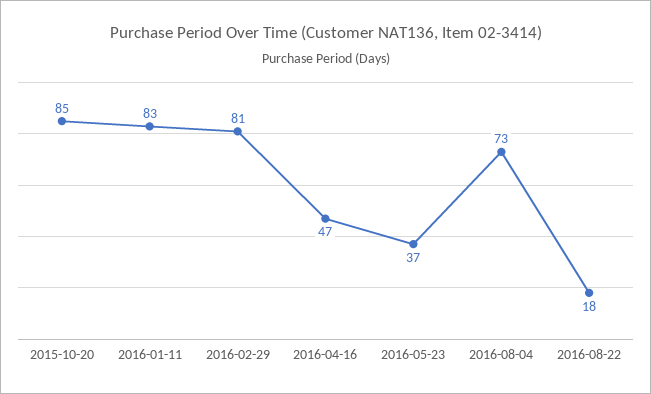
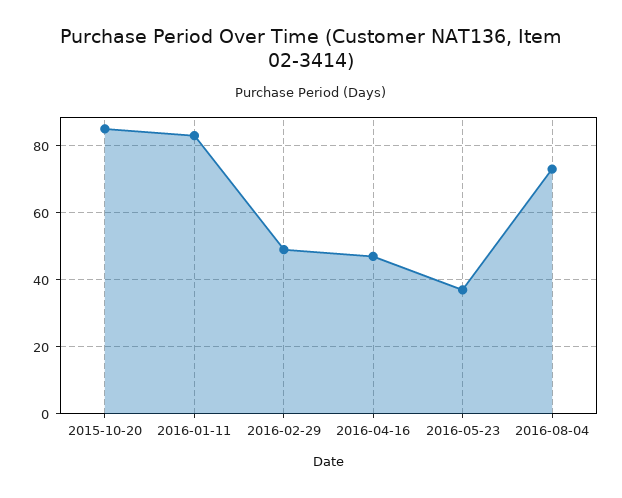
2016-02-29: 81 -> 50
2016-08-22: 18 -> none

